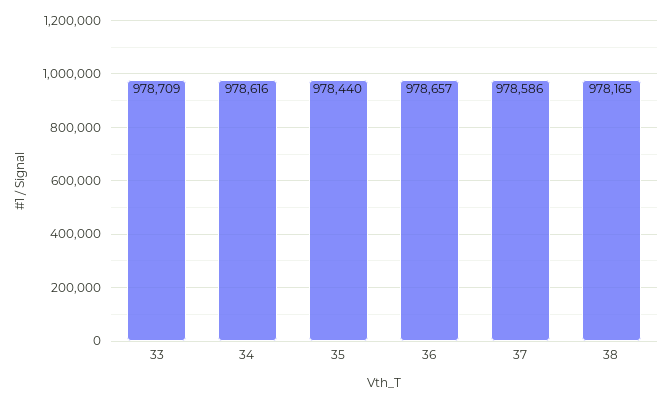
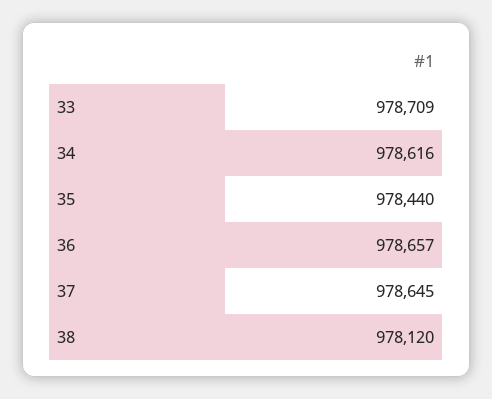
37: 978586 -> 978645
38: 978165 -> 978120

